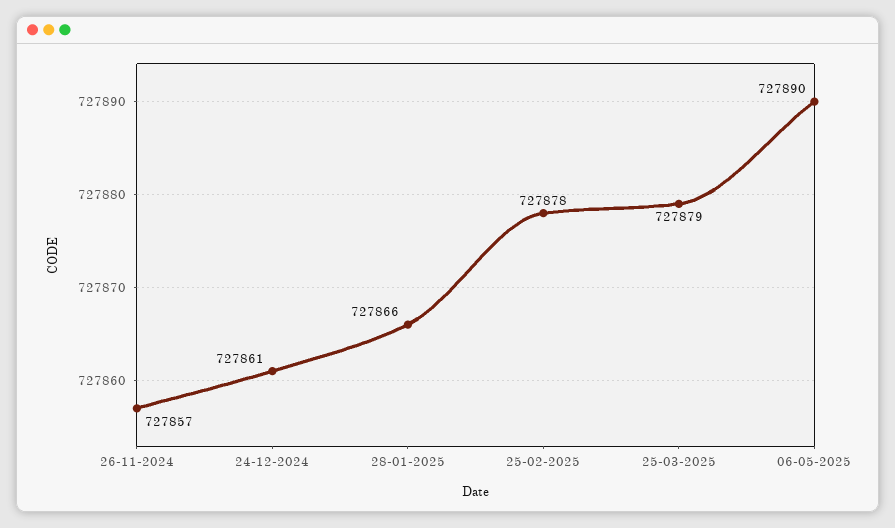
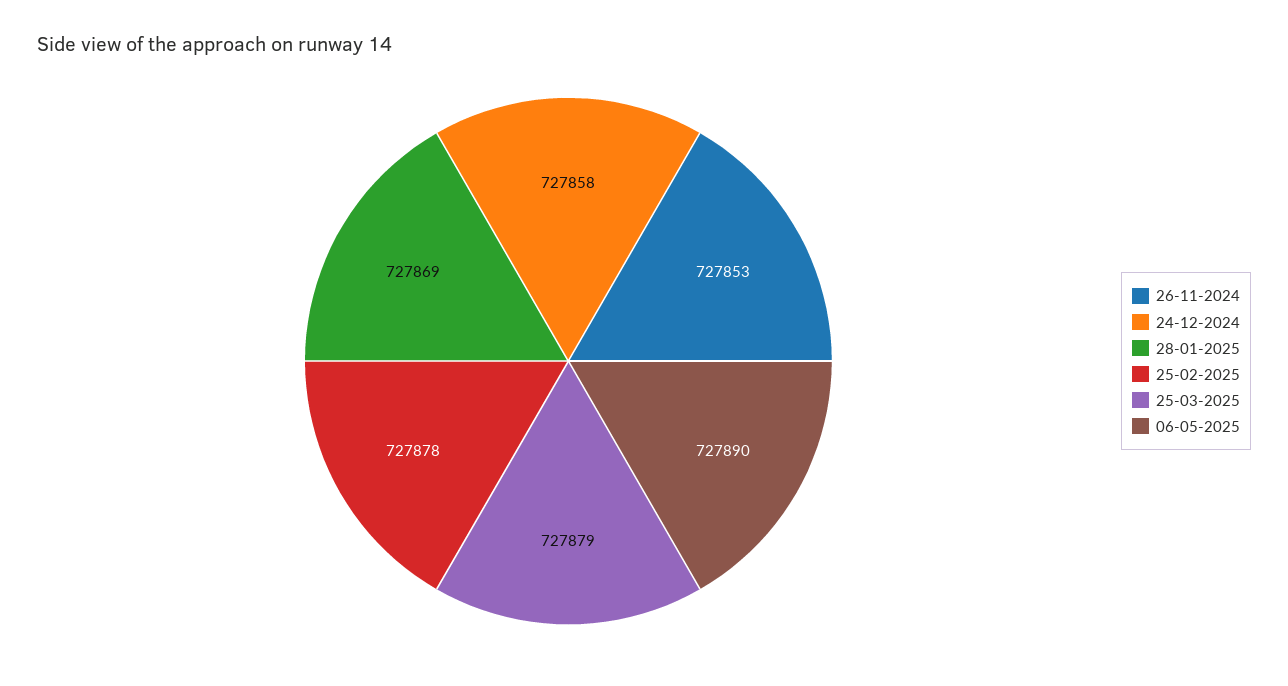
26-11-2024: 727857 -> 727853
24-12-2024: 727861 -> 727858
28-01-2025: 727866 -> 727869

